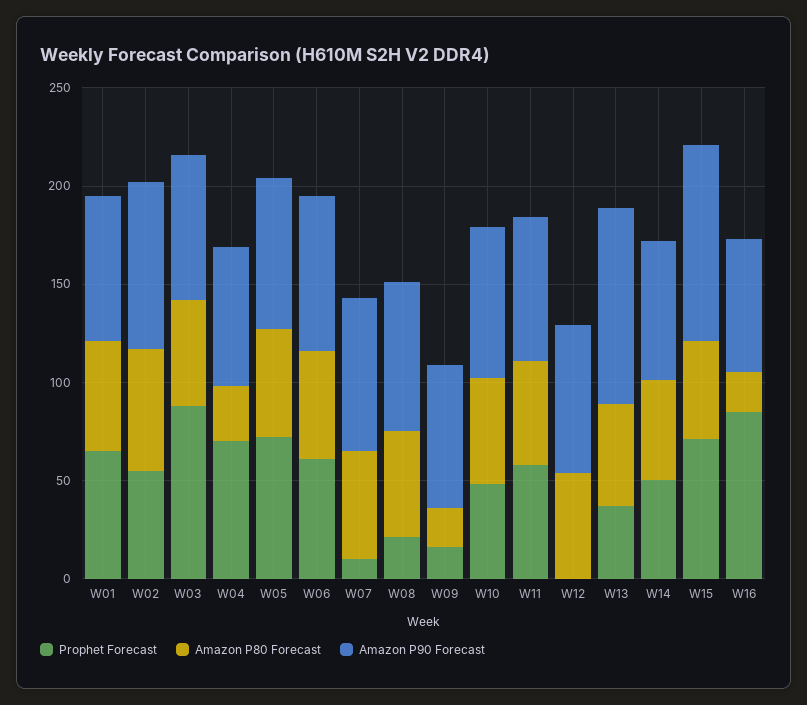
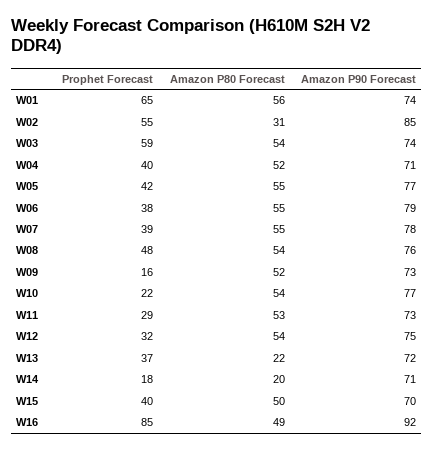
Amazon P80 Forecast, W02: 60 -> 31
Prophet Forecast, W03: 90 -> 59
Prophet Forecast, W04: 70 -> 40
Amazon P80 Forecast, W04: 30 -> 52
Prophet Forecast, W05: 70 -> 42
Prophet Forecast, W06: 60 -> 38
Prophet Forecast, W07: 10 -> 39
Prophet Forecast, W08: 20 -> 48
Amazon P80 Forecast, W09: 20 -> 52
Prophet Forecast, W10: 50 -> 22
Prophet Forecast, W11: 60 -> 29
Prophet Forecast, W12: 0 -> 32
Amazon P80 Forecast, W13: 50 -> 22
Amazon P90 Forecast, W13: 100 -> 72
Prophet Forecast, W14: 50 -> 18
Amazon P80 Forecast, W14: 50 -> 20
Prophet Forecast, W15: 70 -> 40
Amazon P90 Forecast, W15: 100 -> 70
Amazon P80 Forecast, W16: 20 -> 49
Amazon P90 Forecast, W16: 70 -> 92

